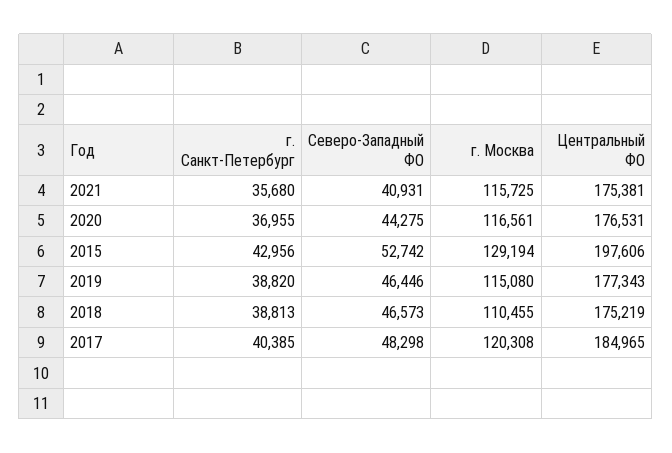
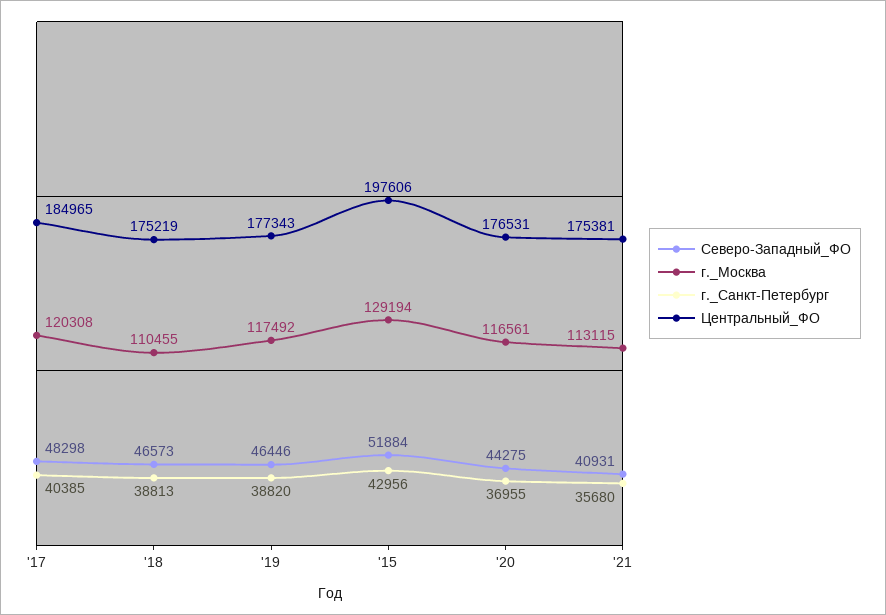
г. Москва, 2021: 115725 -> 113115
Северо-Западный ФО, 2015: 52742 -> 51884
г. Москва, 2019: 115080 -> 117492

